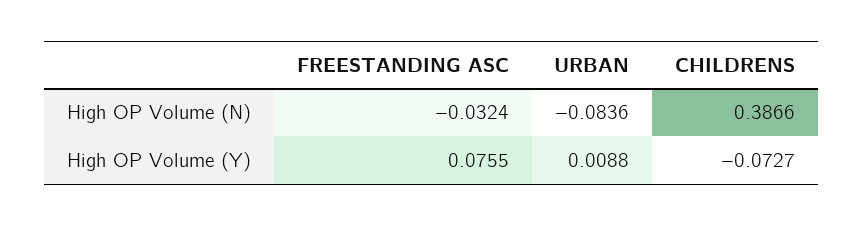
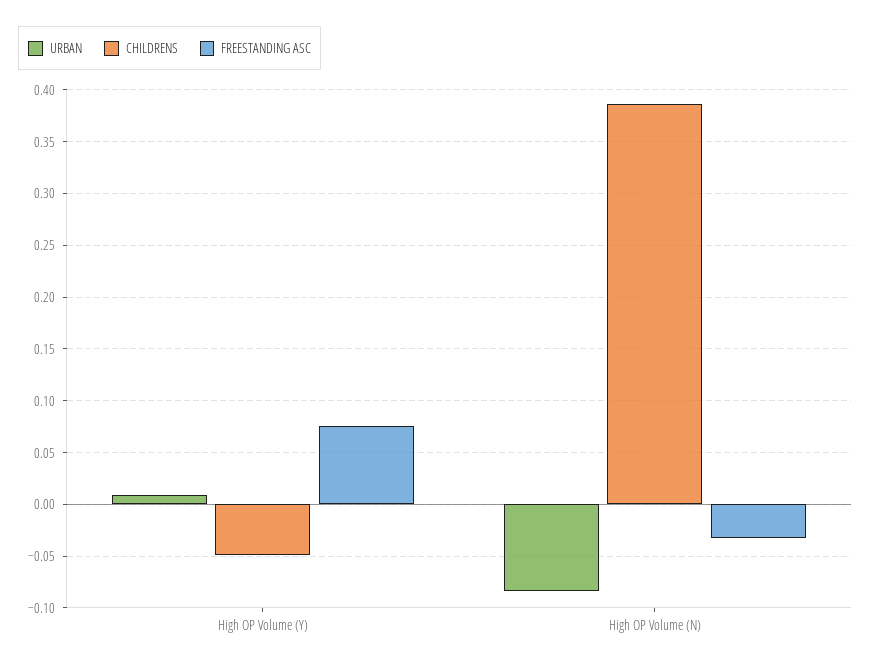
CHILDRENS, High OP Volume (Y): -0.0727 -> -0.05

